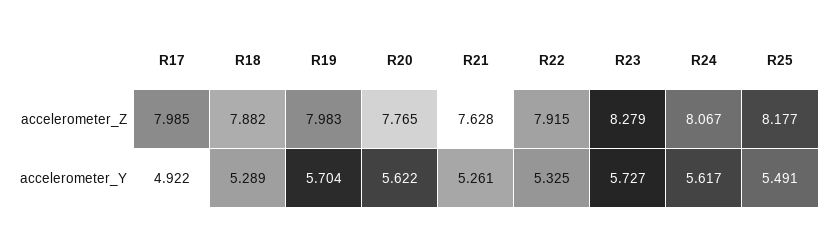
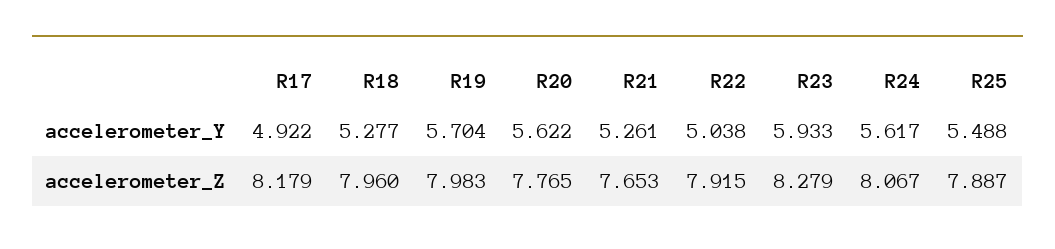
R17, accelerometer_Z: 7.985 -> 8.179
R18, accelerometer_Z: 7.882 -> 7.96
R21, accelerometer_Z: 7.628 -> 7.653
R25, accelerometer_Z: 8.177 -> 7.887
R18, accelerometer_Y: 5.289 -> 5.277
R22, accelerometer_Y: 5.325 -> 5.038
R23, accelerometer_Y: 5.727 -> 5.933
R25, accelerometer_Y: 5.491 -> 5.488

